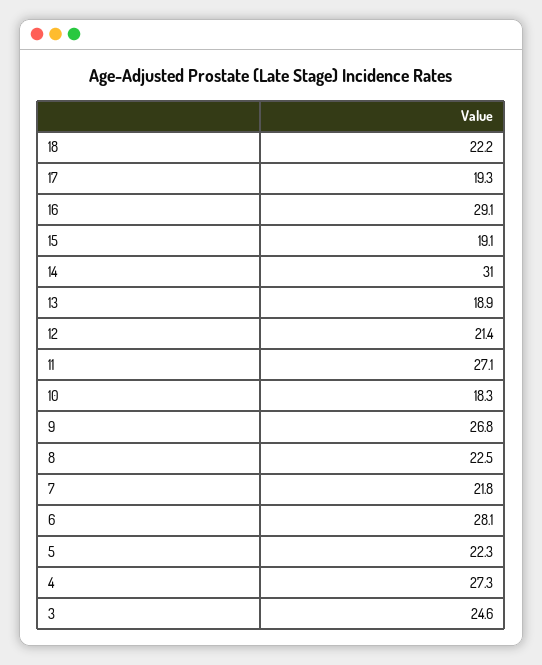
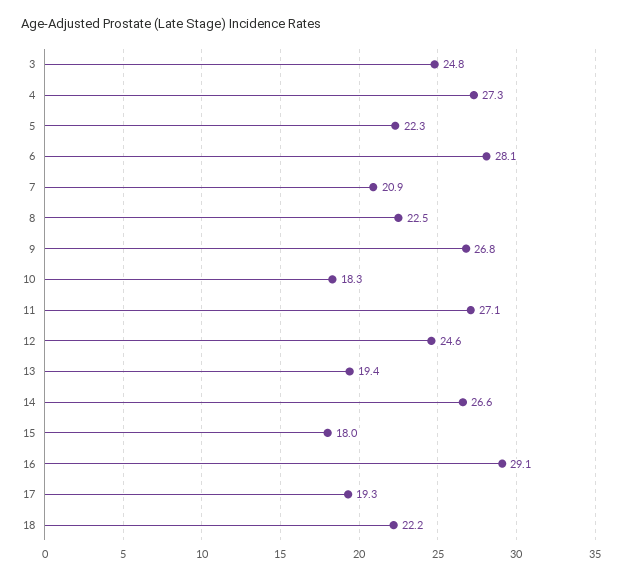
15: 19.1 -> 18
14: 31 -> 26.6
13: 18.9 -> 19.4
12: 21.4 -> 24.6
7: 21.8 -> 20.9
3: 24.6 -> 24.8

